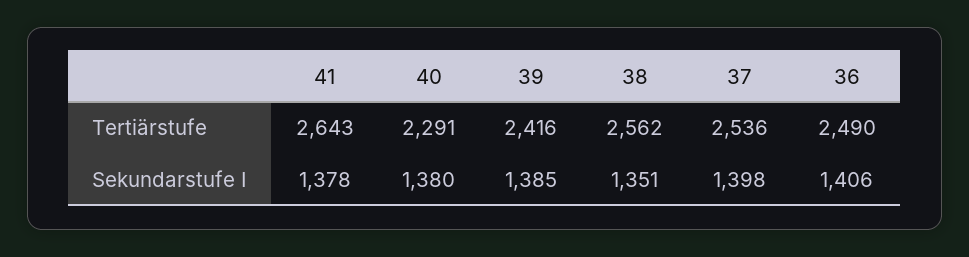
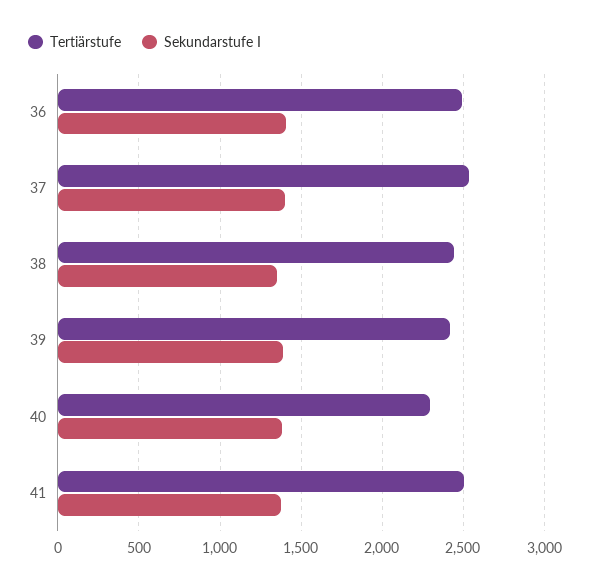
Tertiärstufe, 41: 2643 -> 2500
Tertiärstufe, 38: 2562 -> 2450

